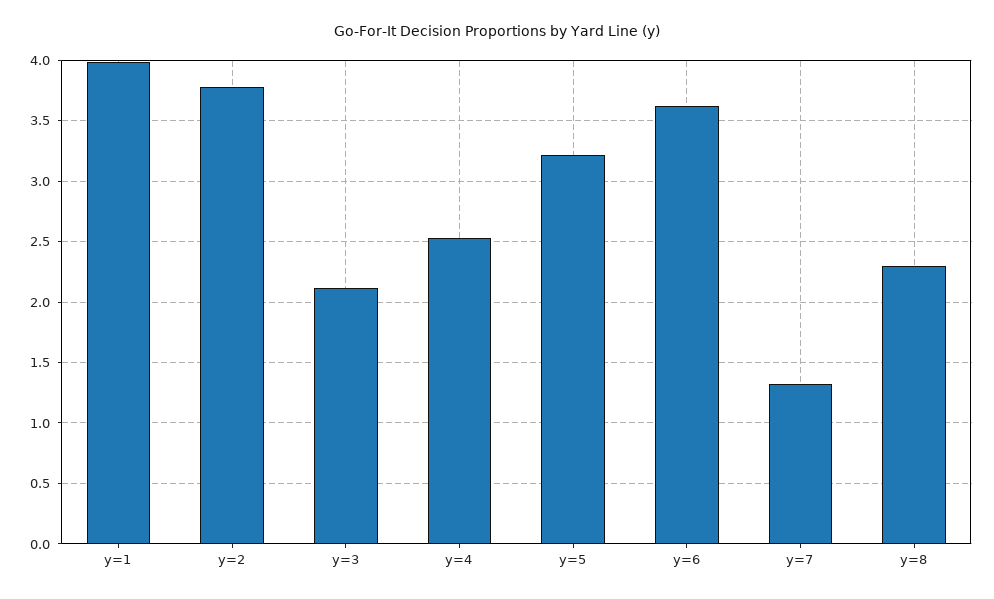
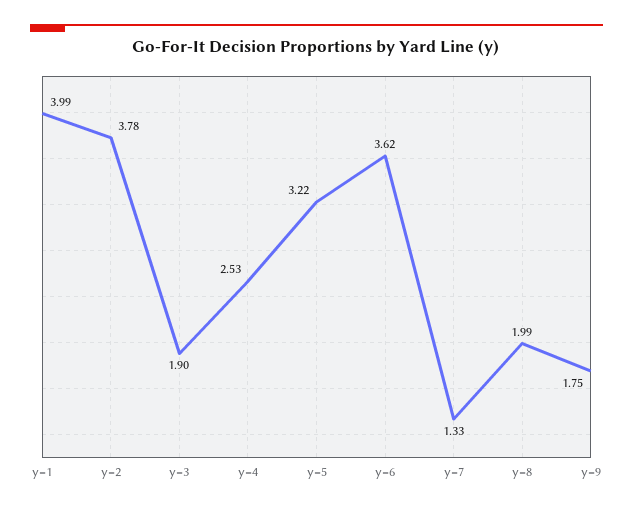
y=3: 2.1 -> 1.9
y=8: 2.3 -> 1.99
y=9: none -> 1.75

